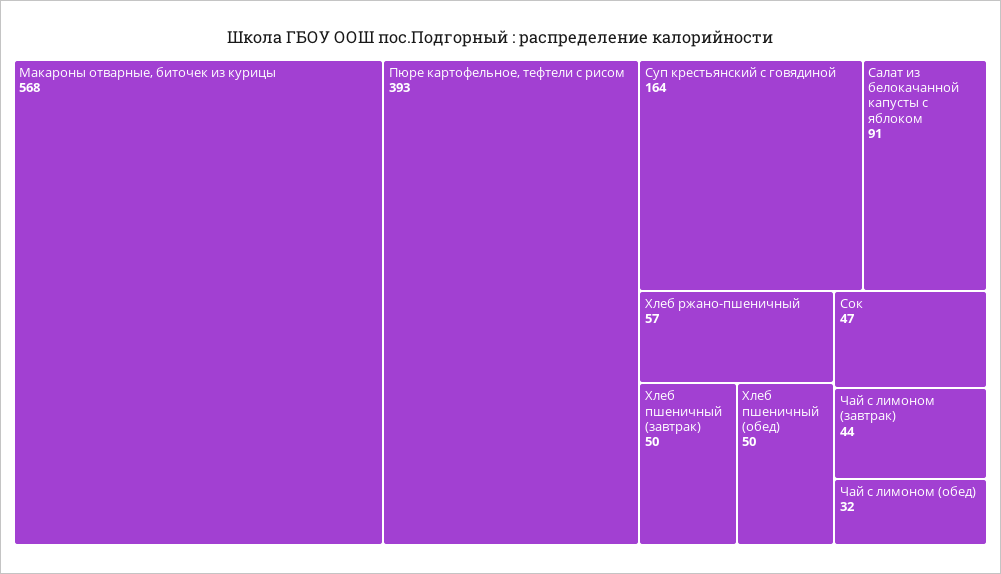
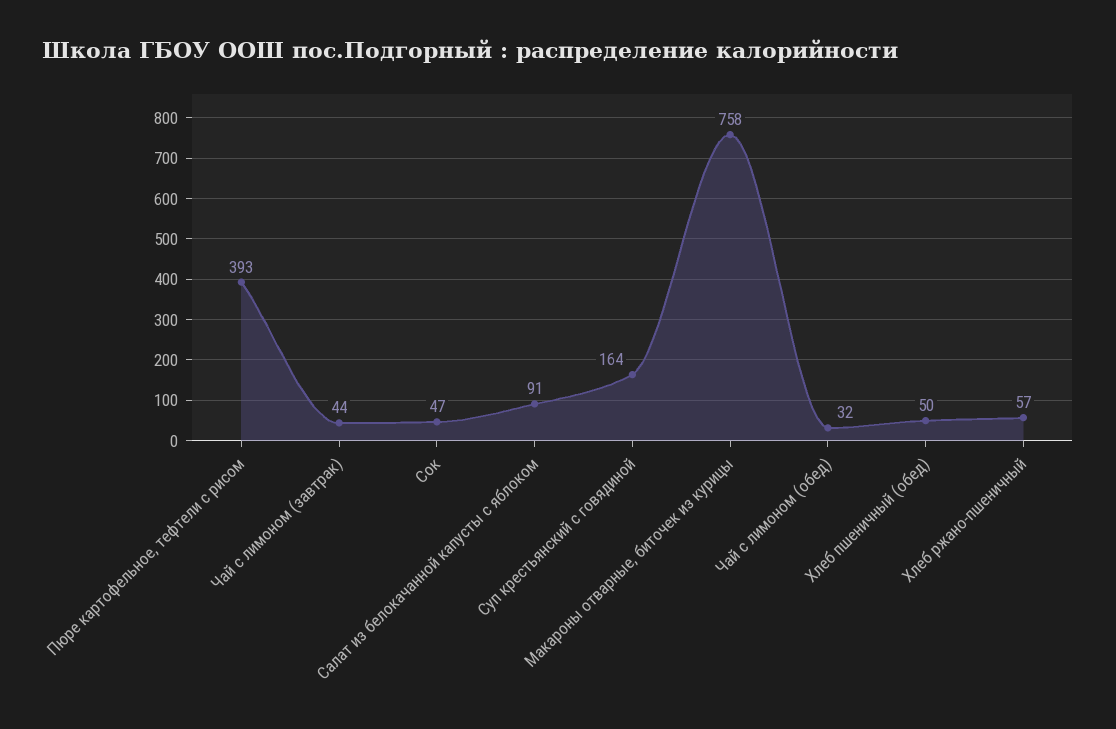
Макароны отварные, биточек из курицы: 568 -> 758
Хлеб пшеничный (завтрак): 50 -> none

